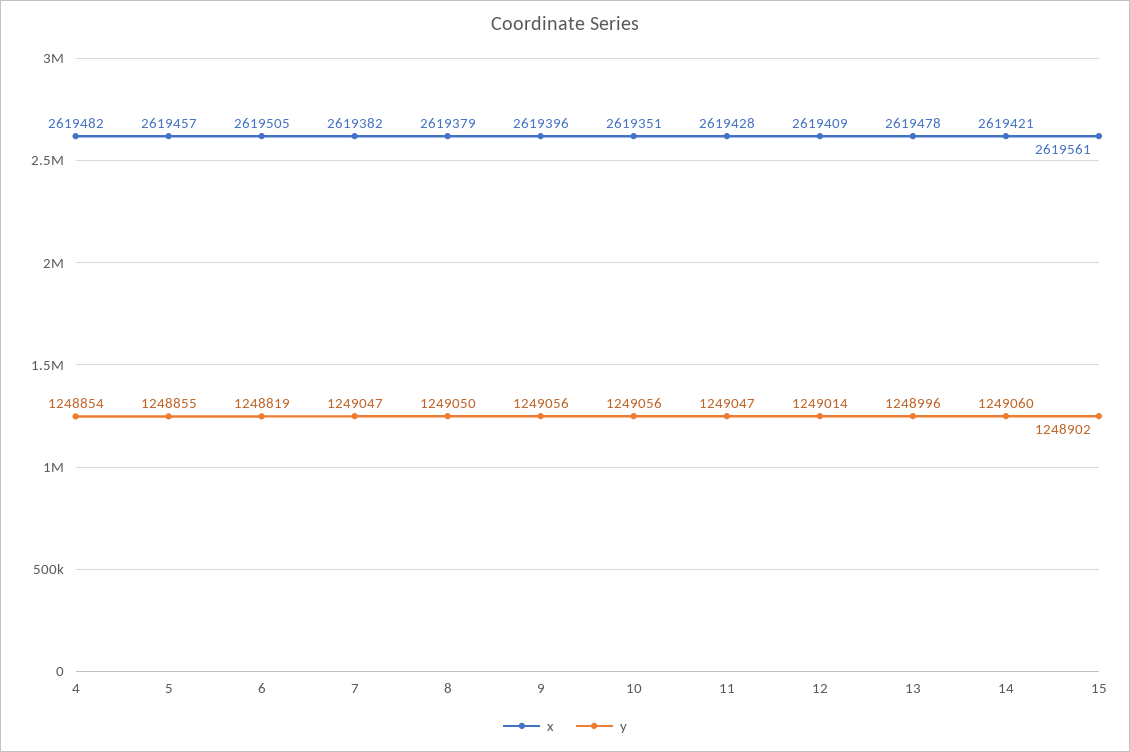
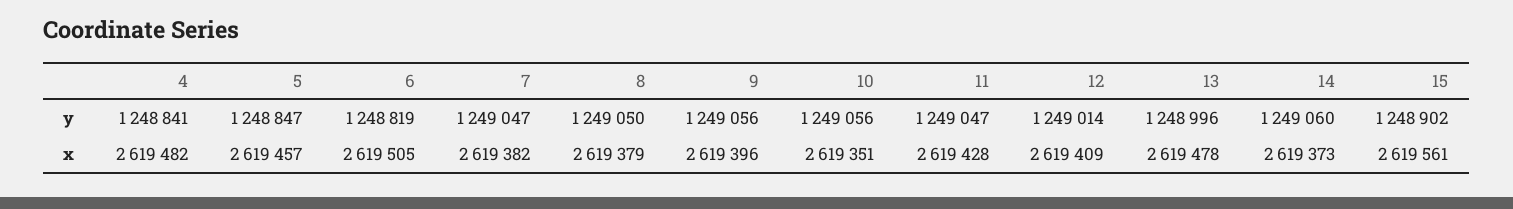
y, 4: 1248854 -> 1248841
y, 5: 1248855 -> 1248847
x, 14: 2619421 -> 2619373

